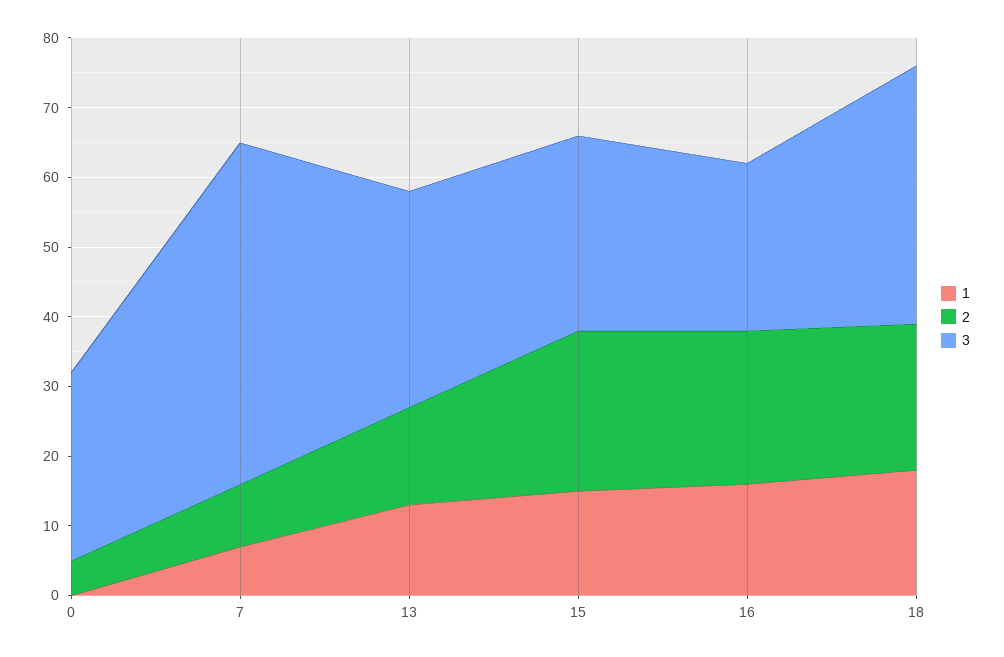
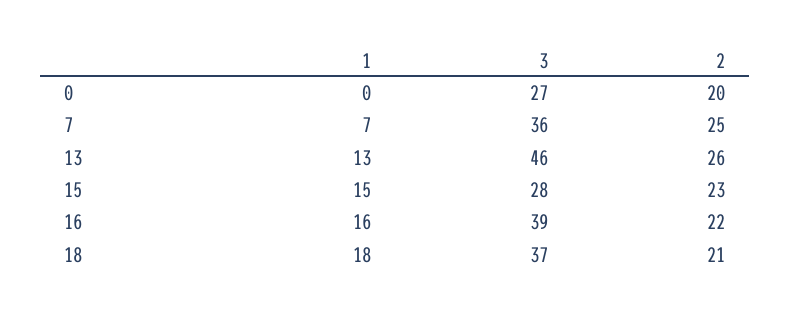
2, 0: 5 -> 20
2, 7: 10 -> 25
3, 7: 50 -> 36
2, 13: 15 -> 26
3, 13: 30 -> 46
3, 16: 25 -> 39

